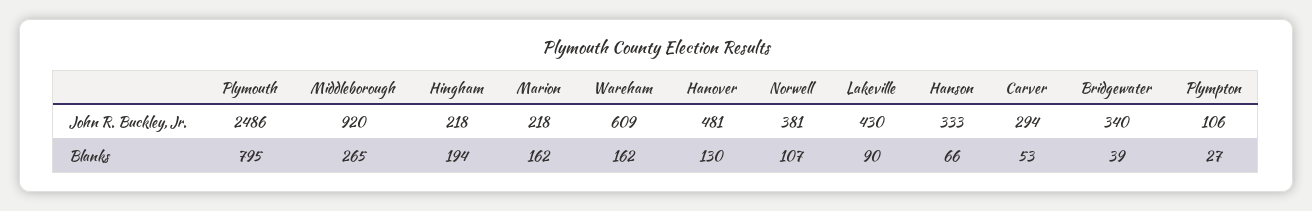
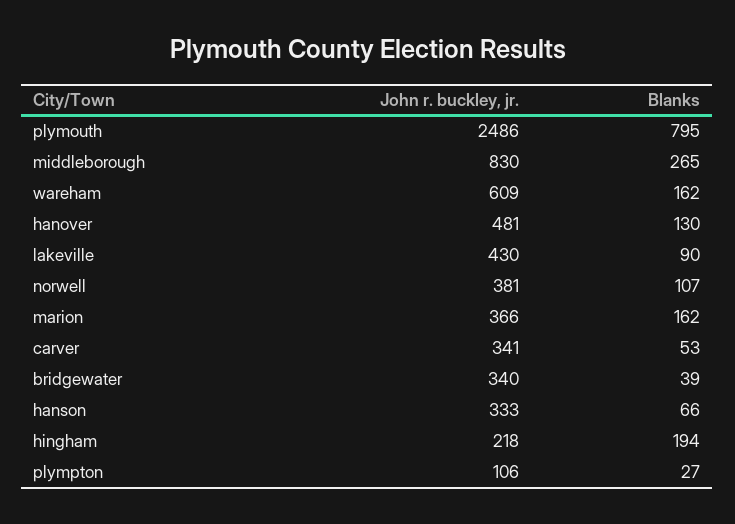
Middleborough, John R. Buckley, Jr.: 920 -> 830
Marion, John R. Buckley, Jr.: 218 -> 366
Carver, John R. Buckley, Jr.: 294 -> 341

